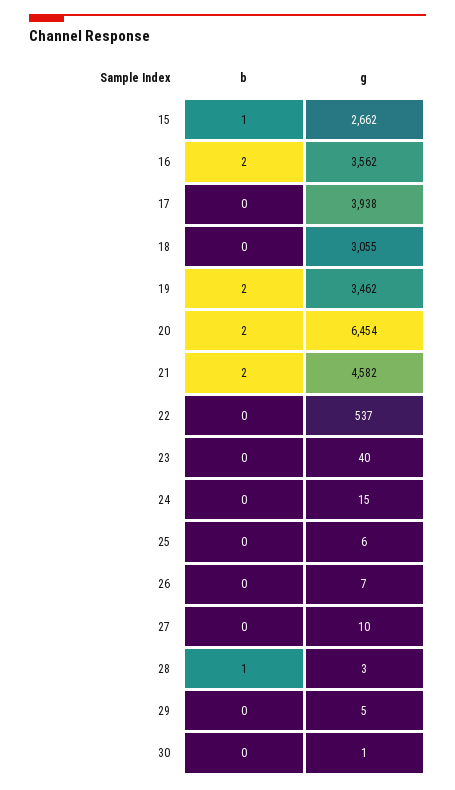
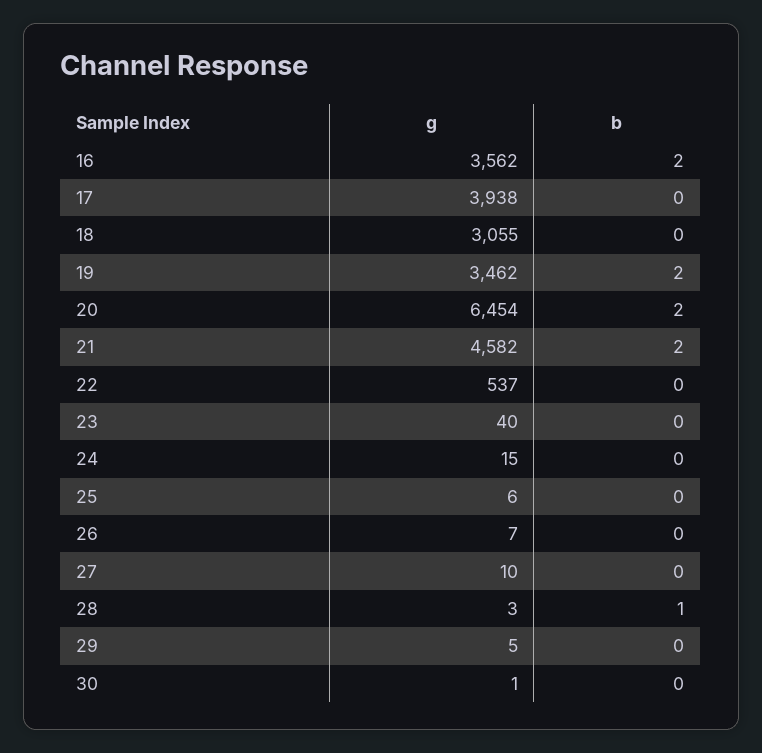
b, 15: 1 -> none
g, 15: 2662 -> none

